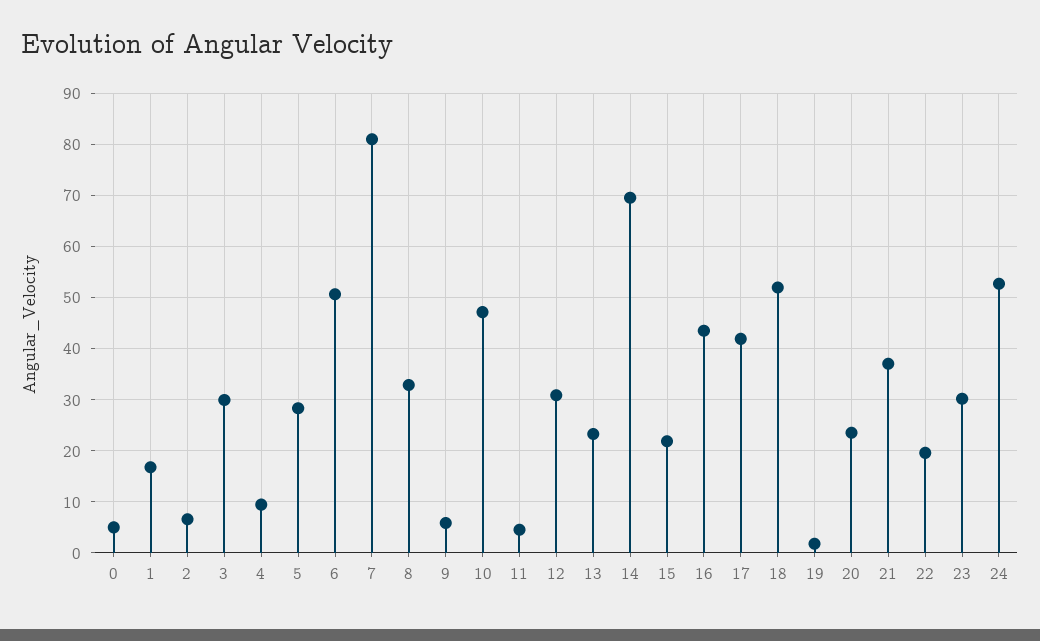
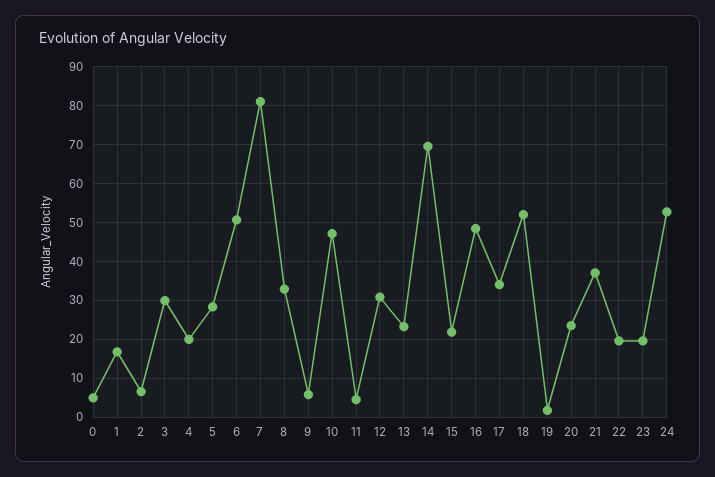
4: 10 -> 20
16: 44 -> 48
17: 42 -> 34
23: 30 -> 20

